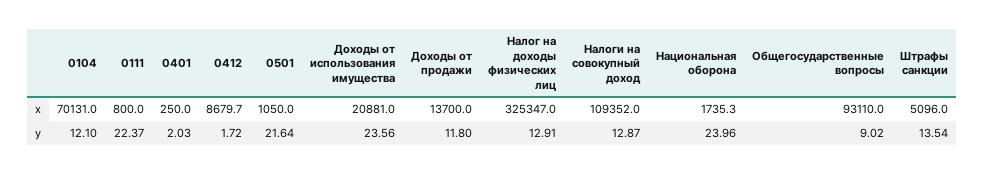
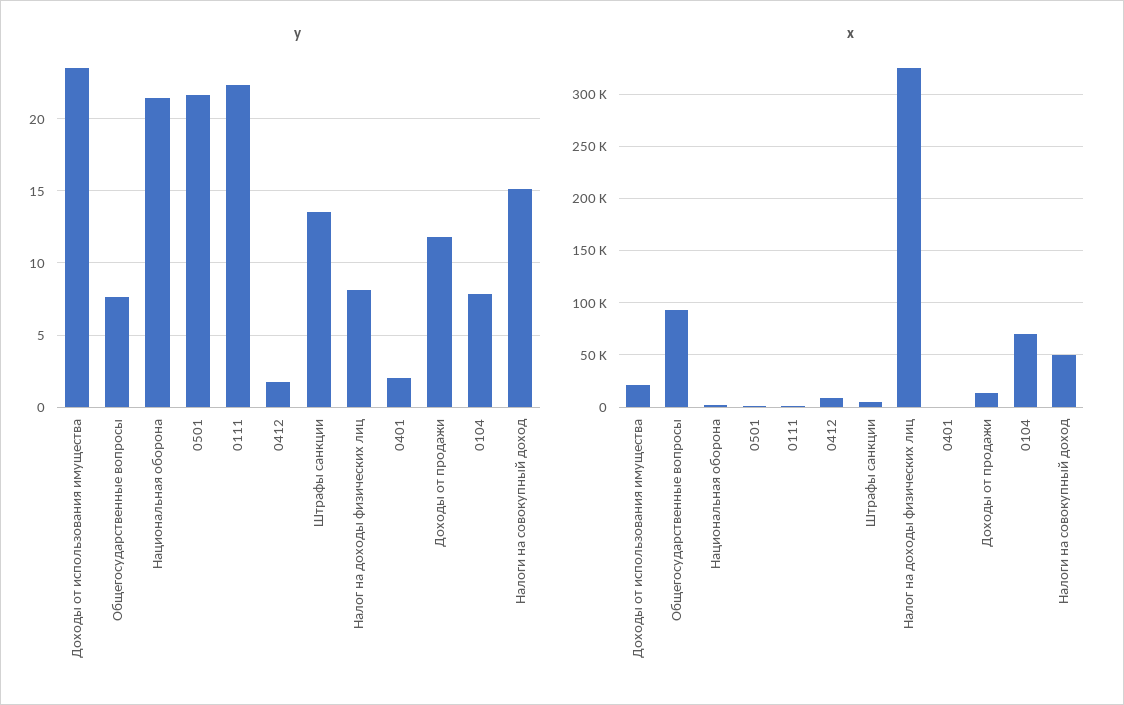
x, Налоги на совокупный доход: 109352 -> 50000
y, 0104: 12.1 -> 8
y, Налог на доходы физических лиц: 12.91 -> 8
y, Налоги на совокупный доход: 12.87 -> 15
y, Национальная оборона: 23.96 -> 21.5
y, Общегосударственные вопросы: 9.02 -> 7.5

